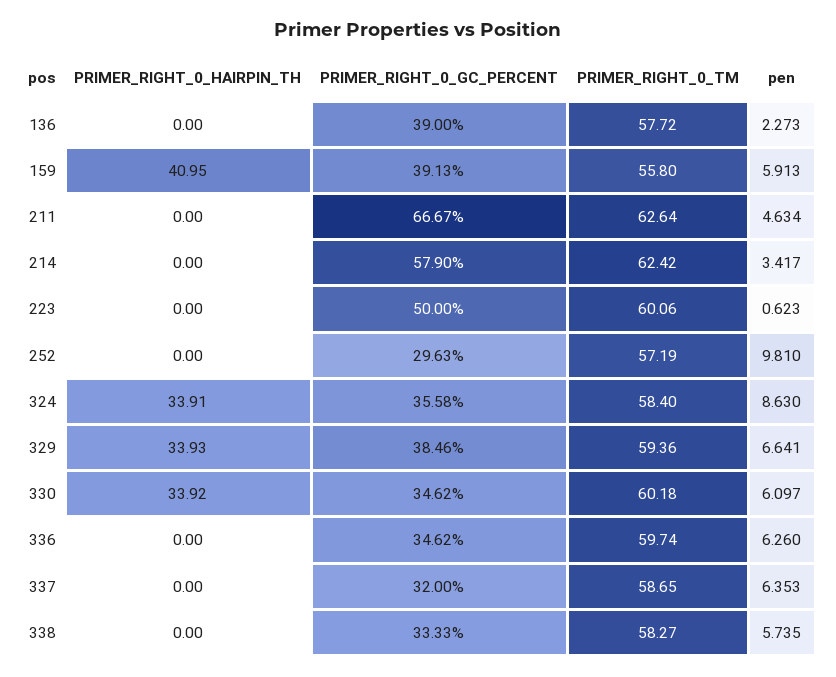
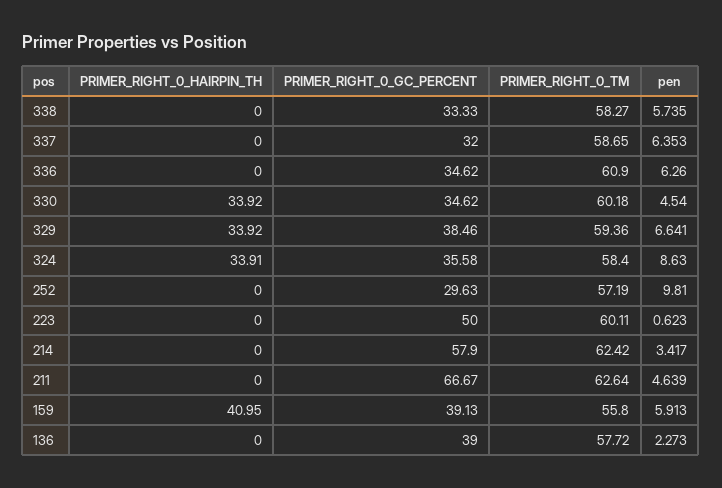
pen, 211: 4.634 -> 4.639
PRIMER_RIGHT_0_TM, 223: 60.06 -> 60.11
PRIMER_RIGHT_0_HAIRPIN_TH, 329: 33.93 -> 33.92
pen, 330: 6.097 -> 4.54
PRIMER_RIGHT_0_TM, 336: 59.74 -> 60.9

